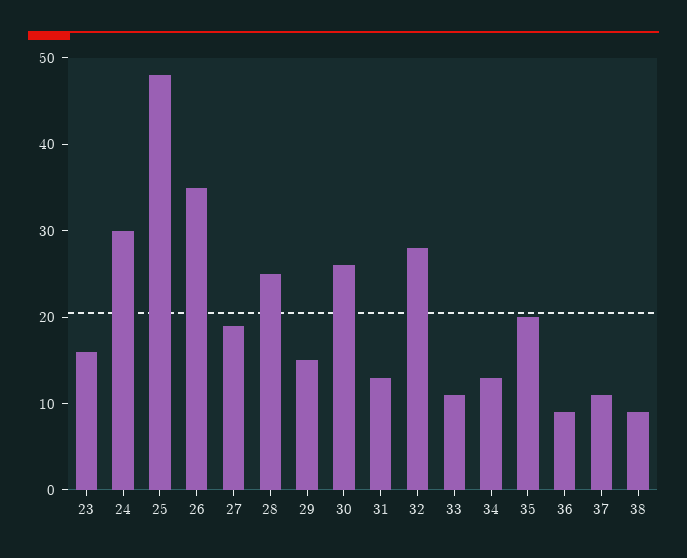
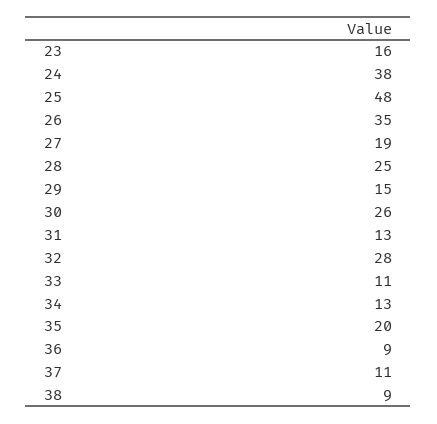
24: 30 -> 38

